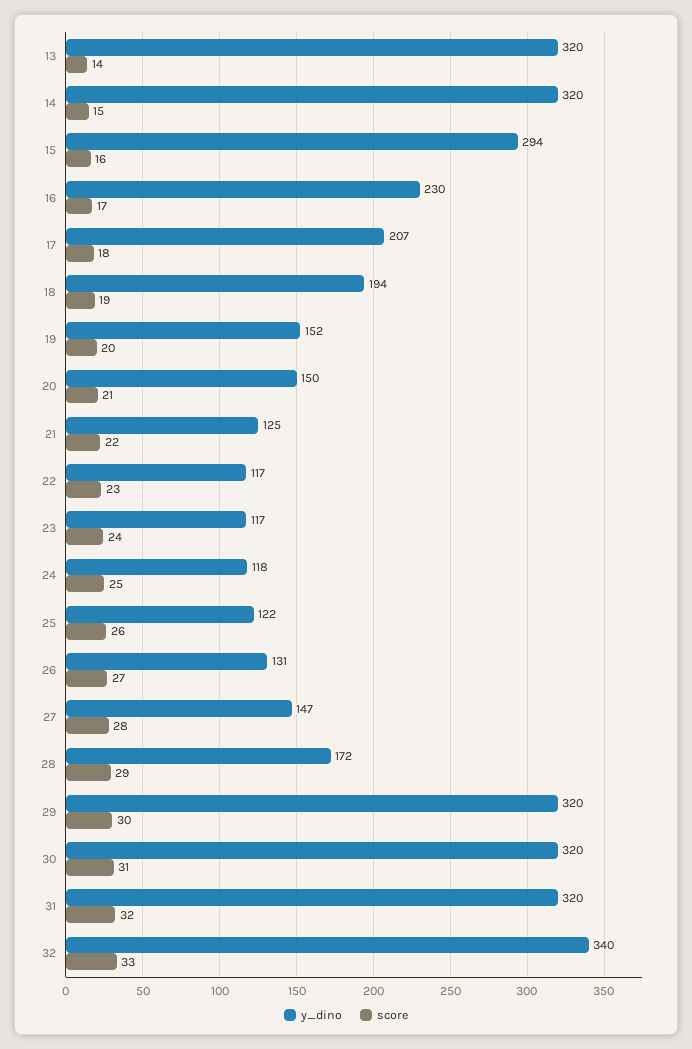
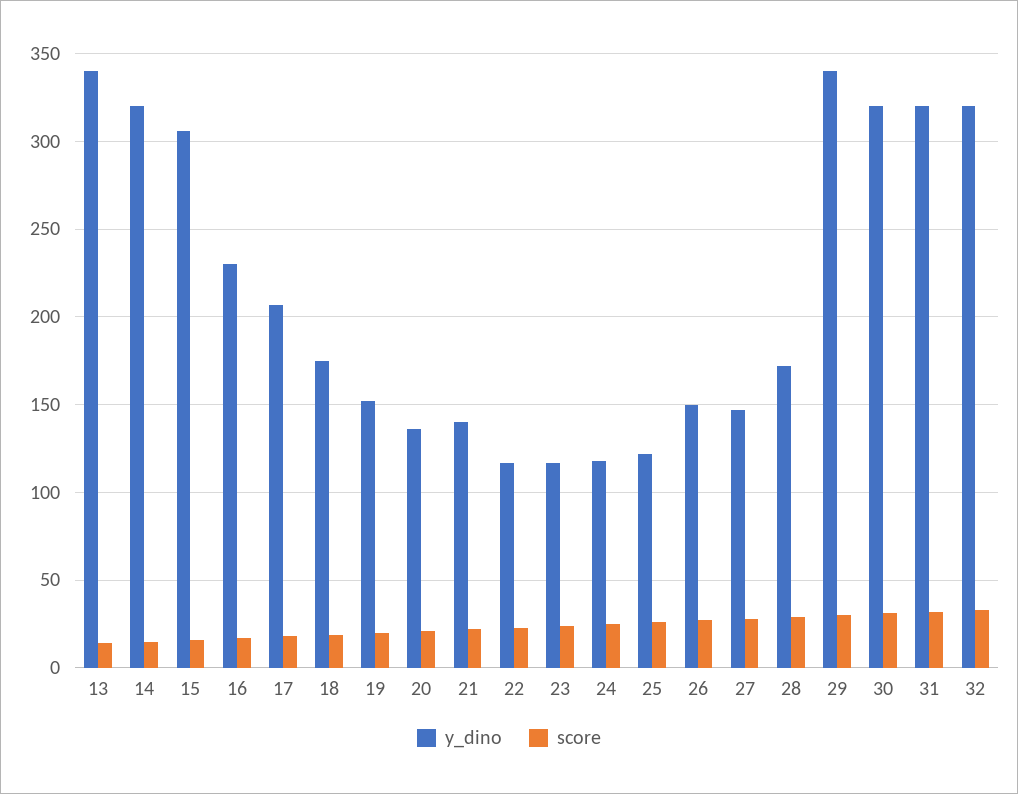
y_dino, 13: 320 -> 340
y_dino, 15: 294 -> 305
y_dino, 18: 194 -> 175
y_dino, 20: 150 -> 135
y_dino, 21: 125 -> 140
y_dino, 26: 131 -> 150
y_dino, 29: 320 -> 340
y_dino, 32: 340 -> 320

